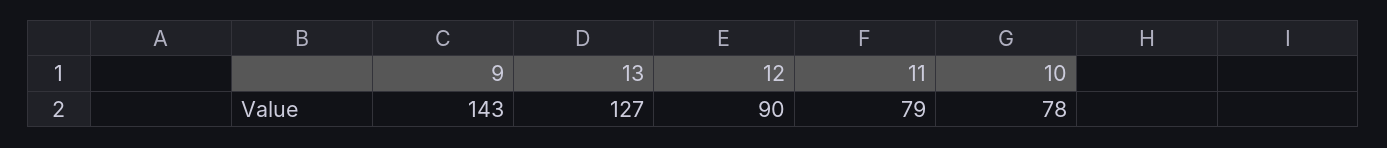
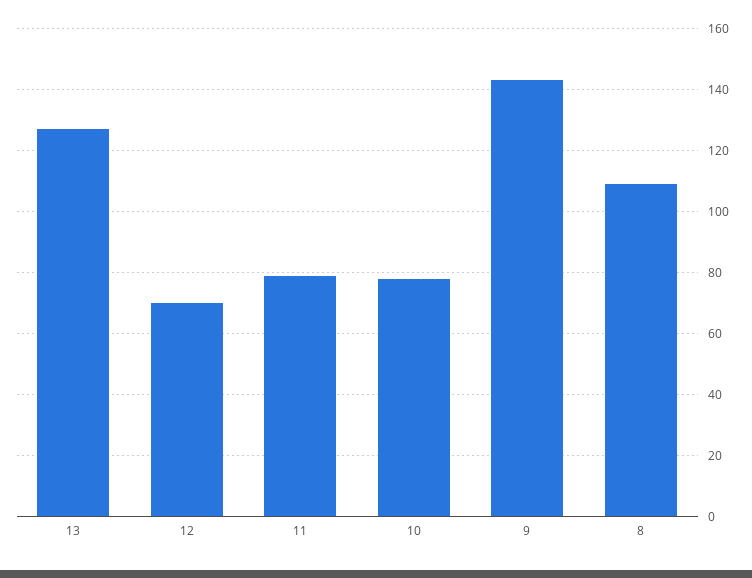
12: 90 -> 70
8: none -> 110

